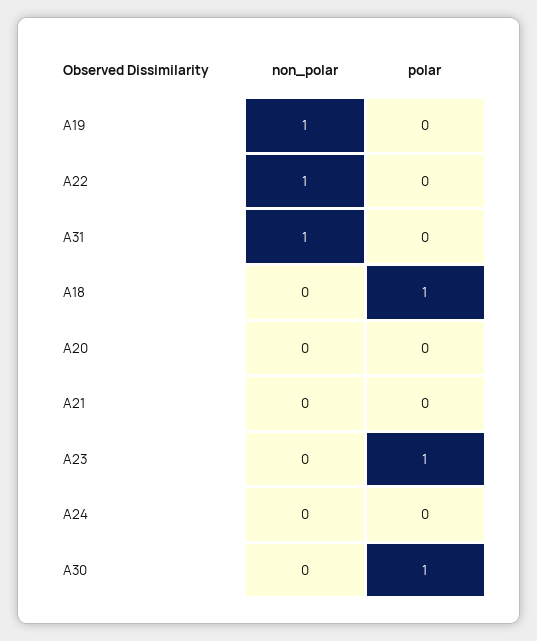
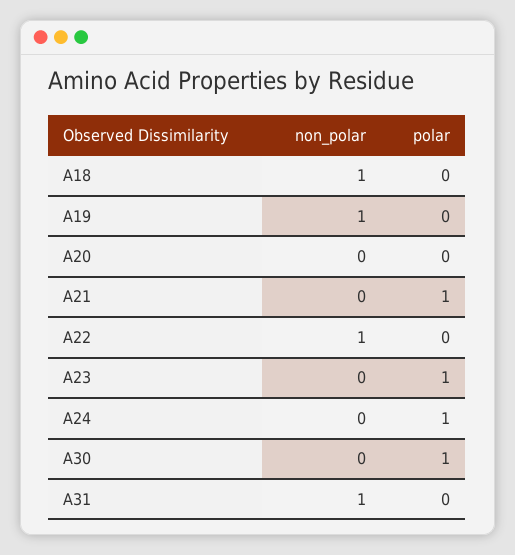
non_polar, A18: 0 -> 1
polar, A18: 1 -> 0
polar, A21: 0 -> 1
polar, A24: 0 -> 1

